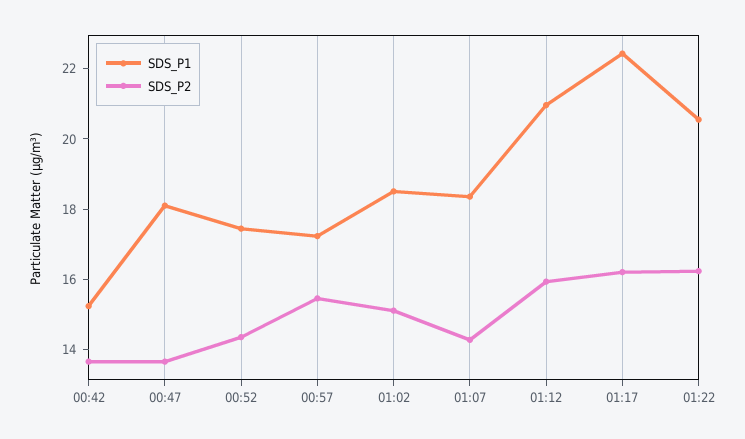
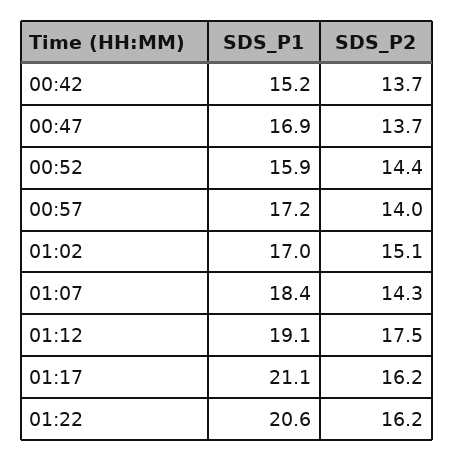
SDS_P1, 00:47: 18 -> 16.9
SDS_P1, 00:52: 17.5 -> 15.9
SDS_P2, 00:57: 15.5 -> 14
SDS_P1, 01:02: 18.5 -> 17
SDS_P1, 01:12: 21 -> 19.1
SDS_P2, 01:12: 16 -> 17.5
SDS_P1, 01:17: 22.5 -> 21.1

